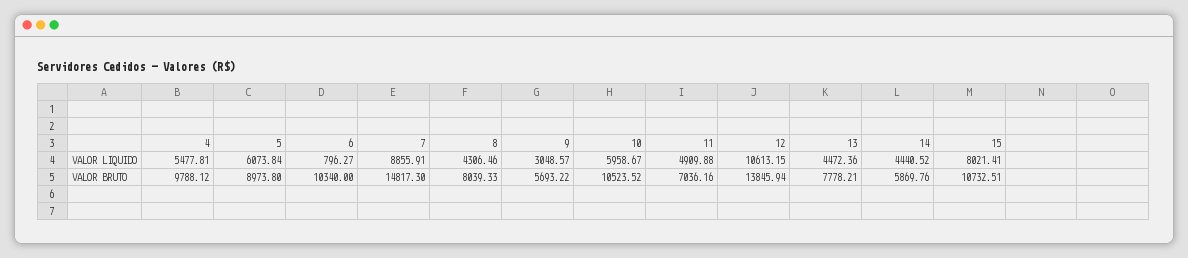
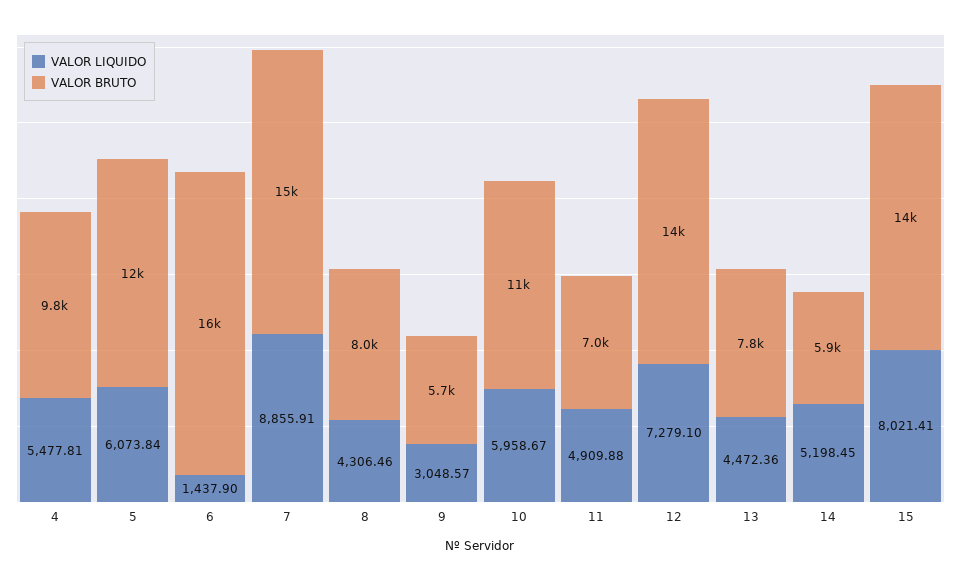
VALOR LIQUIDO, 6: 796.27 -> 1437.9
VALOR LIQUIDO, 12: 10613.15 -> 7279.1
VALOR LIQUIDO, 14: 4440.52 -> 5198.45
VALOR BRUTO, 5: 8973.8 -> 12000
VALOR BRUTO, 6: 10340 -> 16000
VALOR BRUTO, 15: 10732.51 -> 14000

